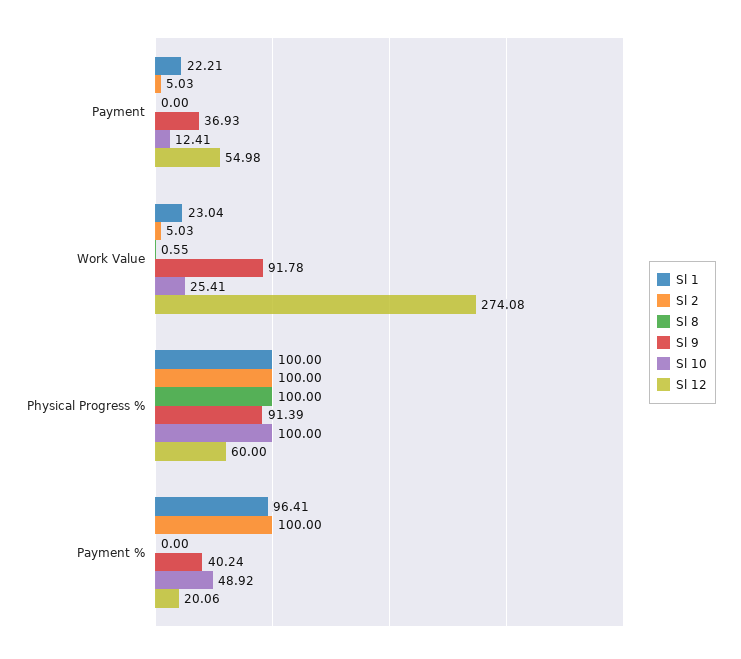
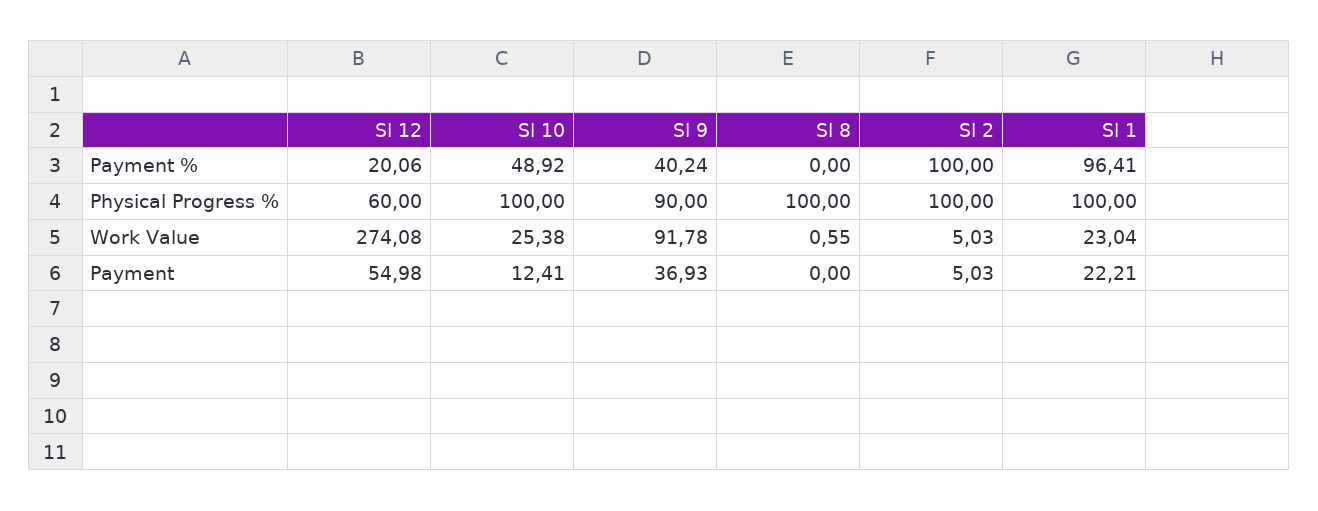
Sl 10, Work Value: 25.41 -> 25.38
Sl 9, Physical Progress %: 91.39 -> 90

